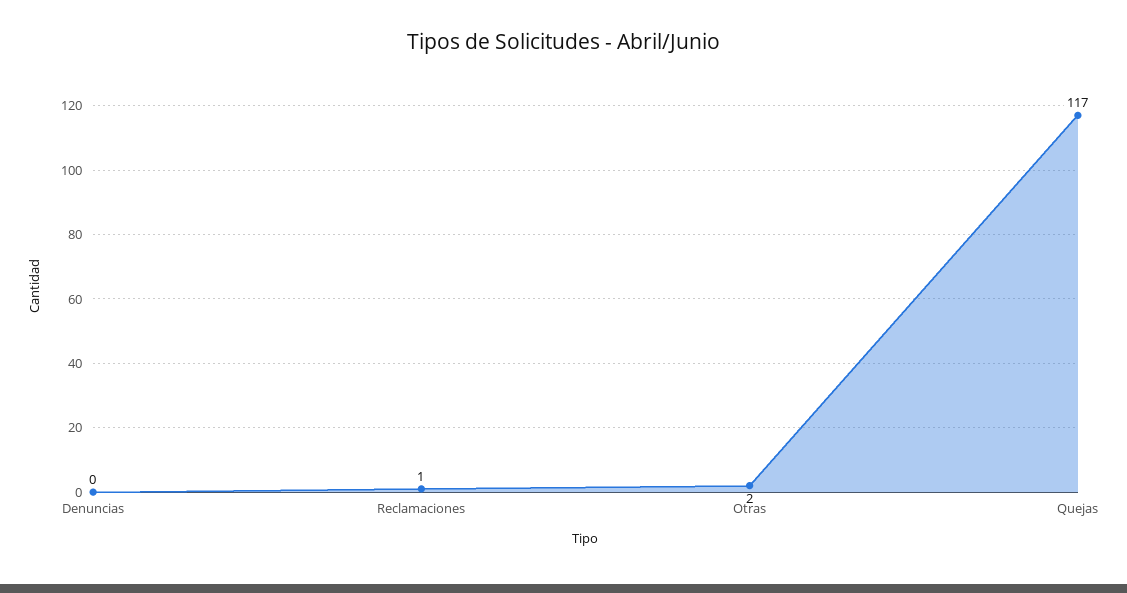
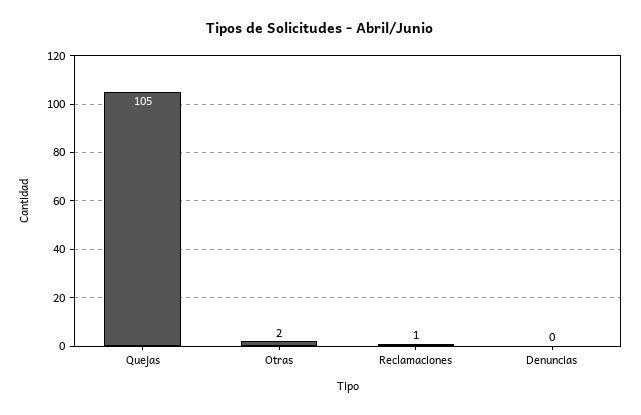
Quejas: 117 -> 105

